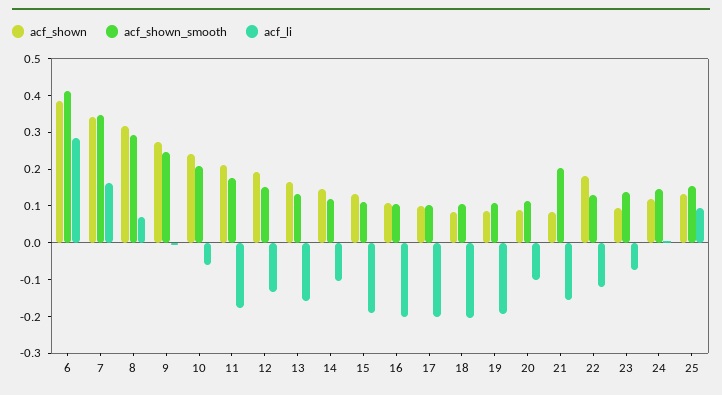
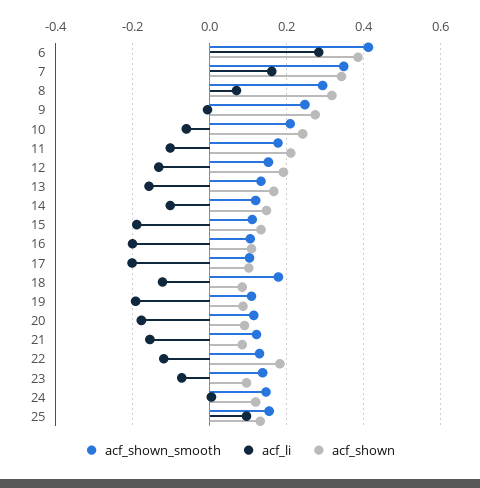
acf_li, 11: -0.175 -> -0.1
acf_shown_smooth, 18: 0.1 -> 0.18
acf_li, 18: -0.2 -> -0.12
acf_li, 20: -0.1 -> -0.18
acf_shown_smooth, 21: 0.2 -> 0.12

